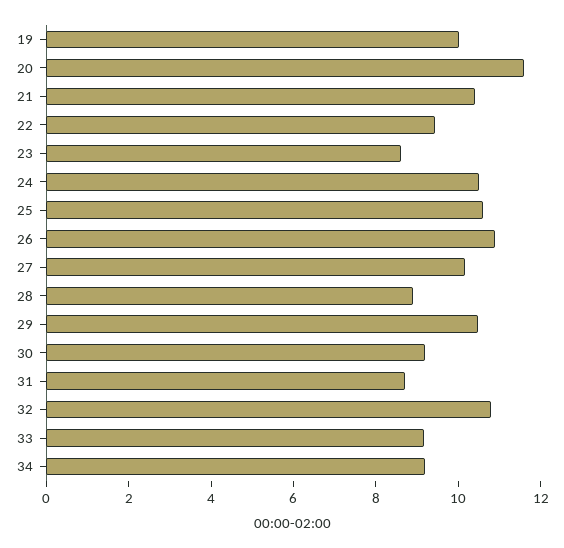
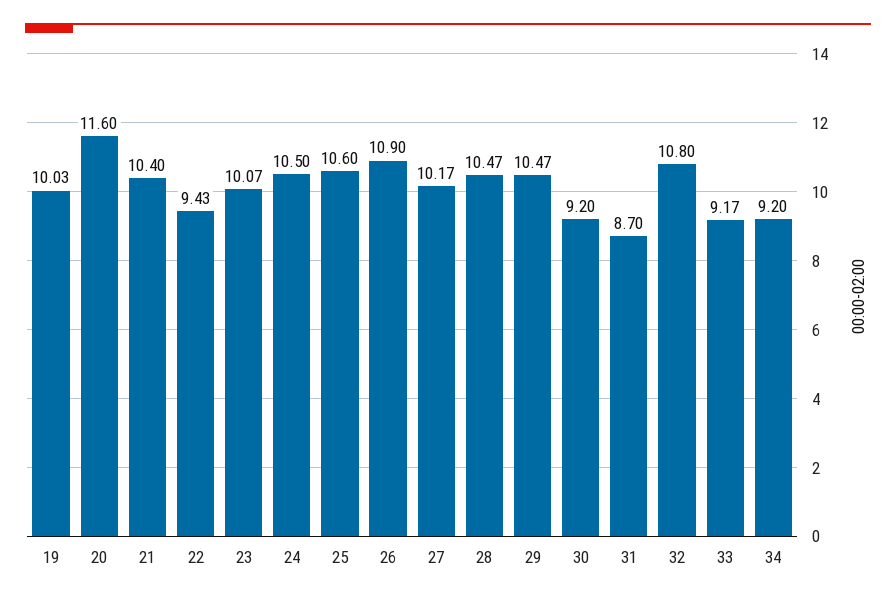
23: 8.5 -> 10.07
28: 9 -> 10.47

